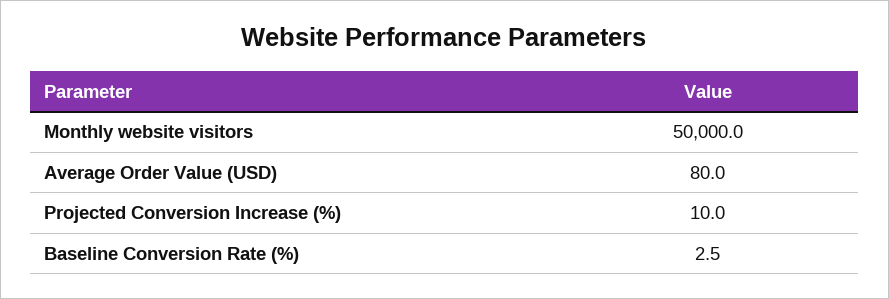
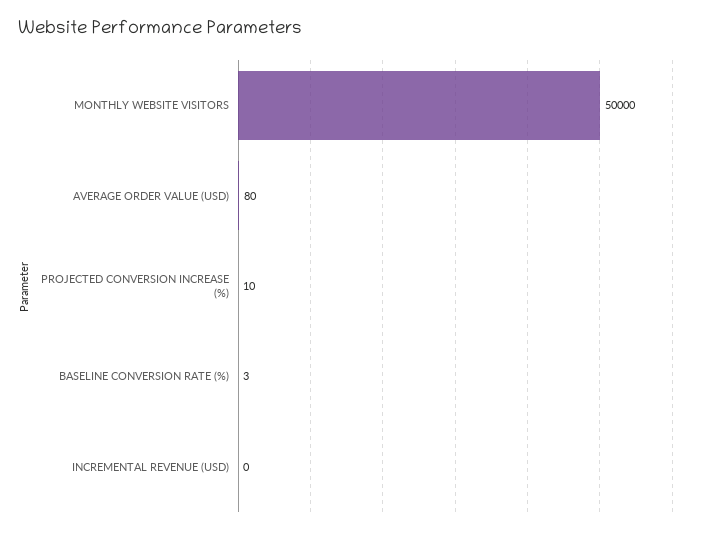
INCREMENTAL REVENUE (USD): none -> 0

